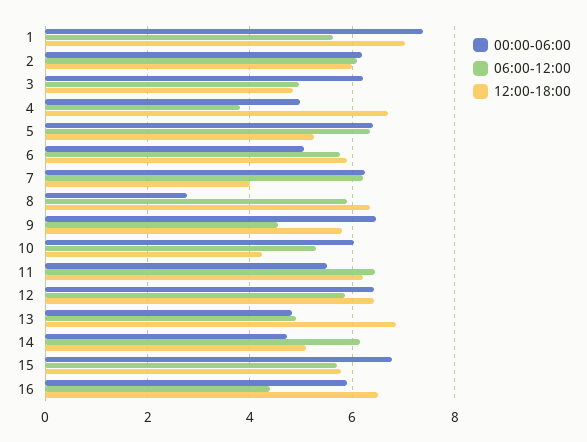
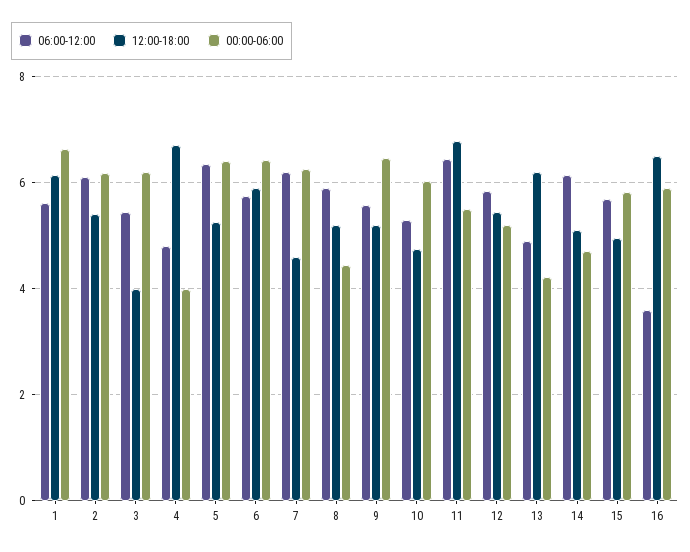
00:00-06:00, 1: 7.4 -> 6.6
12:00-18:00, 1: 7 -> 6.2
12:00-18:00, 2: 6 -> 5.4
06:00-12:00, 3: 5 -> 5.4
12:00-18:00, 3: 4.8 -> 4
00:00-06:00, 4: 5 -> 4
06:00-12:00, 4: 3.8 -> 4.8
00:00-06:00, 6: 5 -> 6.4
12:00-18:00, 7: 4 -> 4.6
00:00-06:00, 8: 2.8 -> 4.4
12:00-18:00, 8: 6.4 -> 5.2
06:00-12:00, 9: 4.6 -> 5.6
12:00-18:00, 9: 5.8 -> 5.2
12:00-18:00, 10: 4.2 -> 4.8
12:00-18:00, 11: 6.2 -> 6.8
00:00-06:00, 12: 6.4 -> 5.2
12:00-18:00, 12: 6.4 -> 5.4
00:00-06:00, 13: 4.8 -> 4.2
12:00-18:00, 13: 6.8 -> 6.2
00:00-06:00, 15: 6.8 -> 5.8
12:00-18:00, 15: 5.8 -> 5
06:00-12:00, 16: 4.4 -> 3.6

